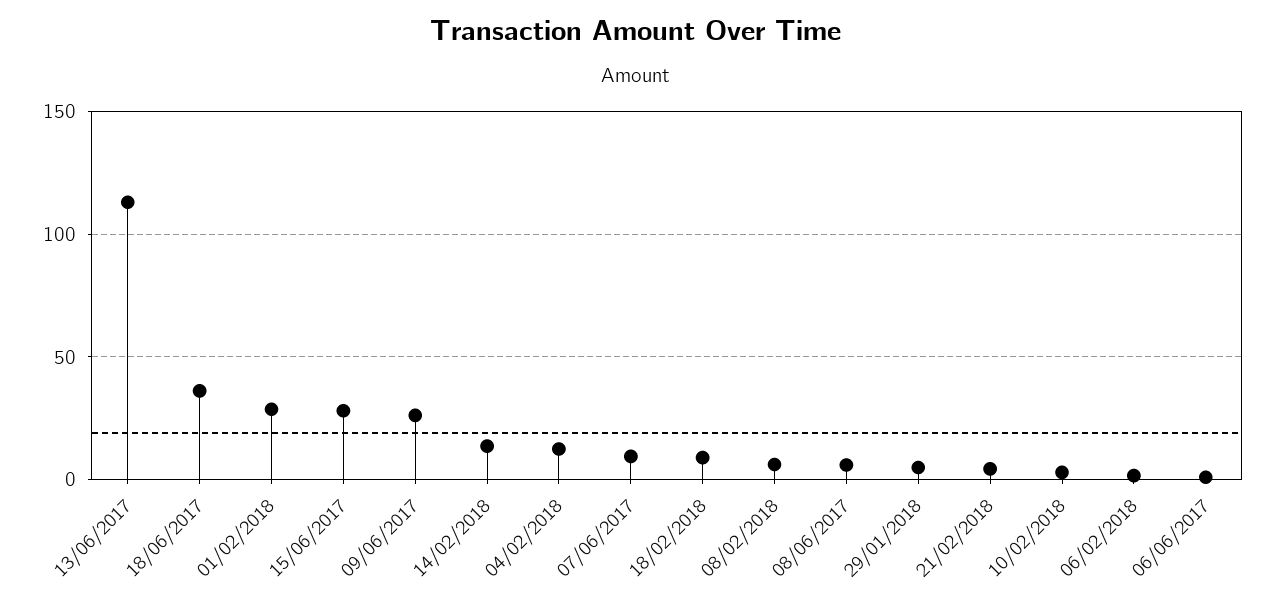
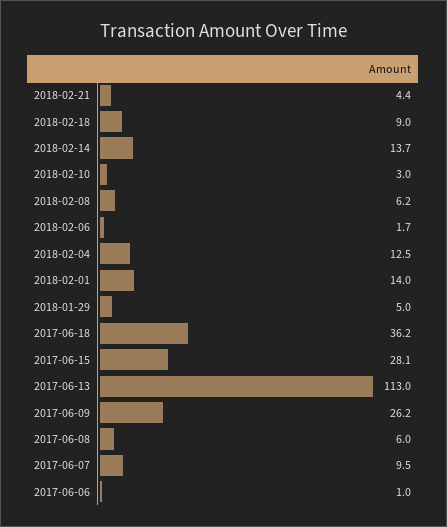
01/02/2018: 30 -> 14

